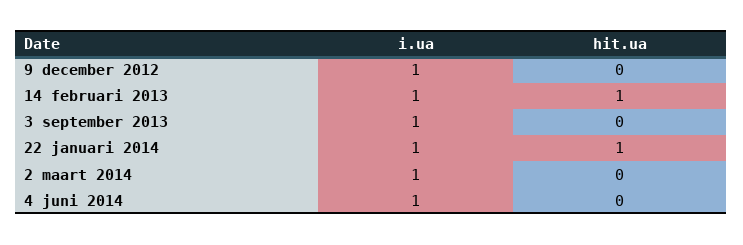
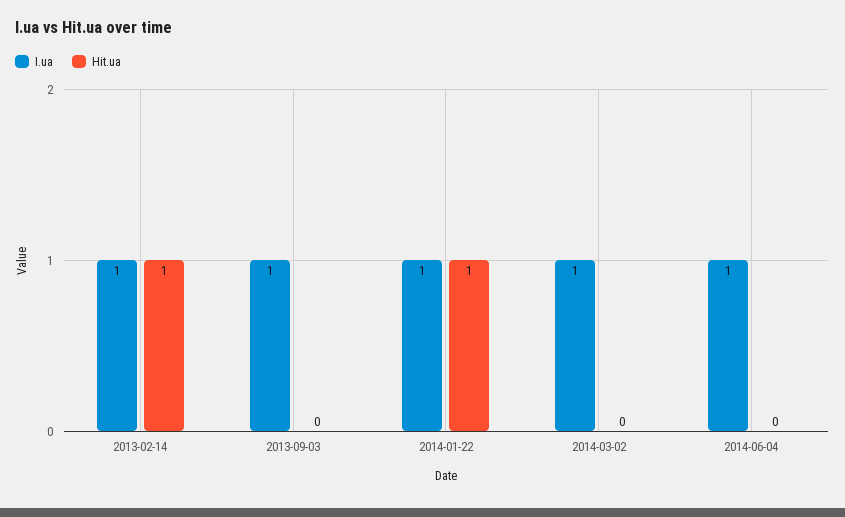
i.ua, 9 december 2012: 1 -> none
hit.ua, 9 december 2012: 0 -> none

